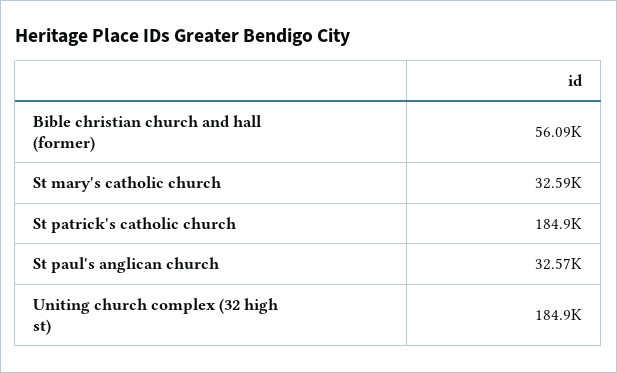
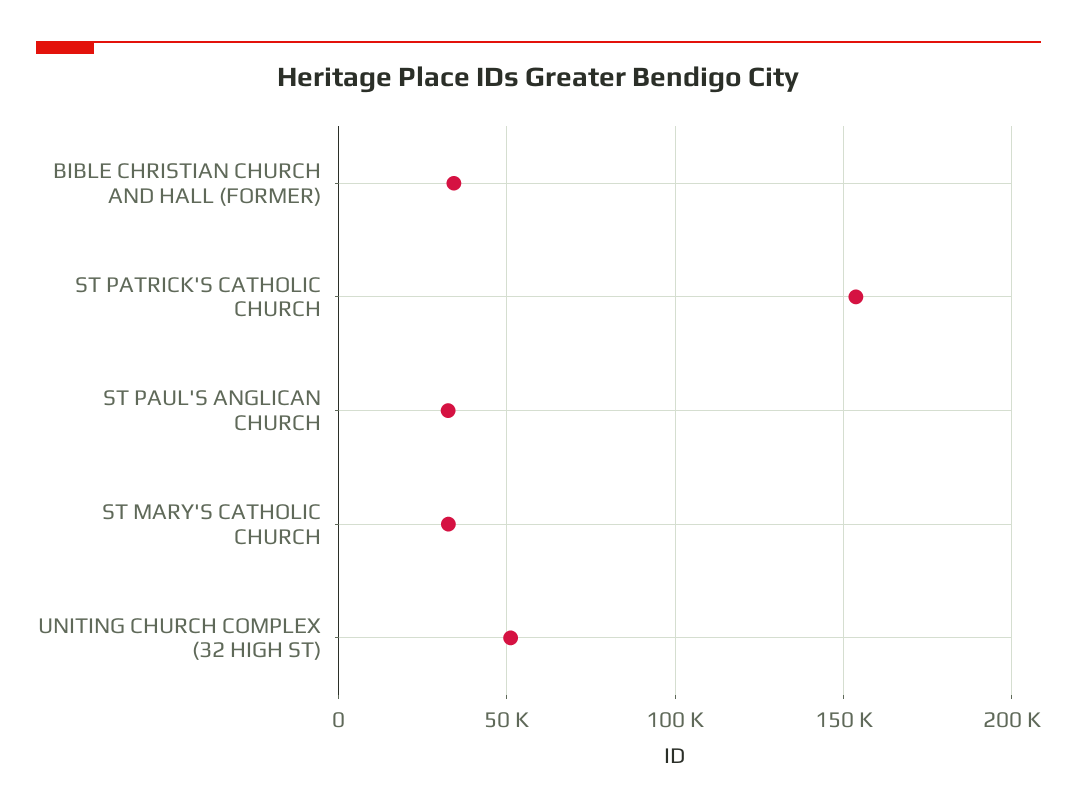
Bible christian church and hall (former): 56090 -> 35000
St patrick's catholic church: 184900 -> 155000
Uniting church complex (32 high st): 184900 -> 50000

